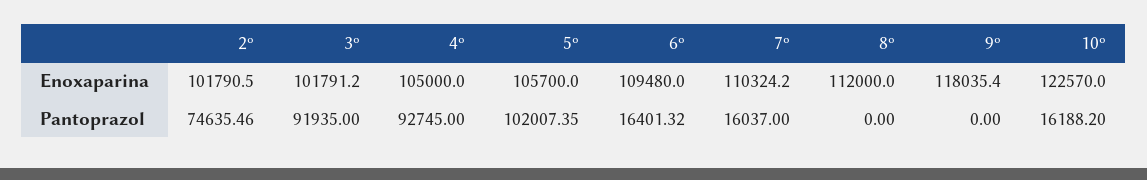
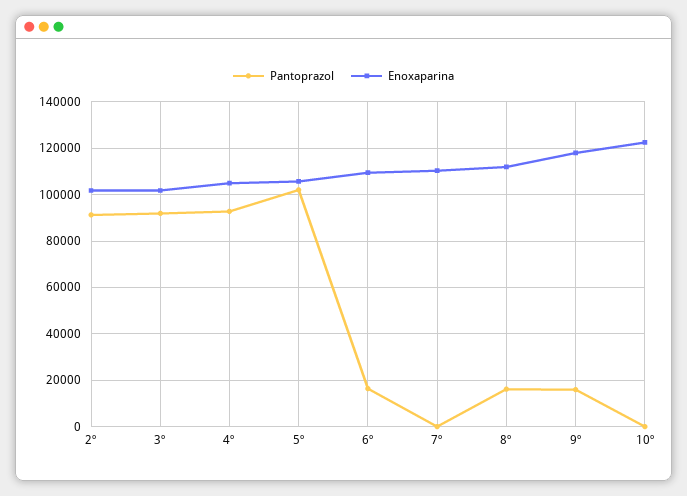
Pantoprazol, 2º: 74635.46 -> 90000
Pantoprazol, 7º: 16037 -> 0
Pantoprazol, 8º: 0 -> 15000
Pantoprazol, 9º: 0 -> 15000
Pantoprazol, 10º: 16188.2 -> 0

